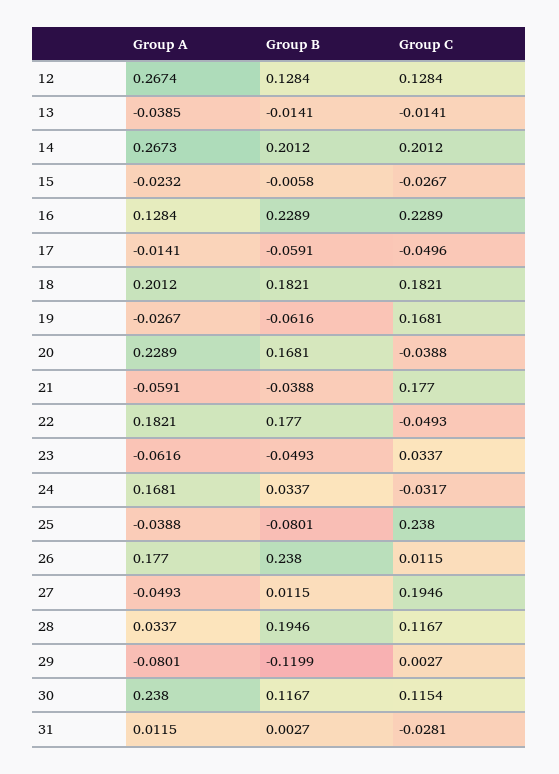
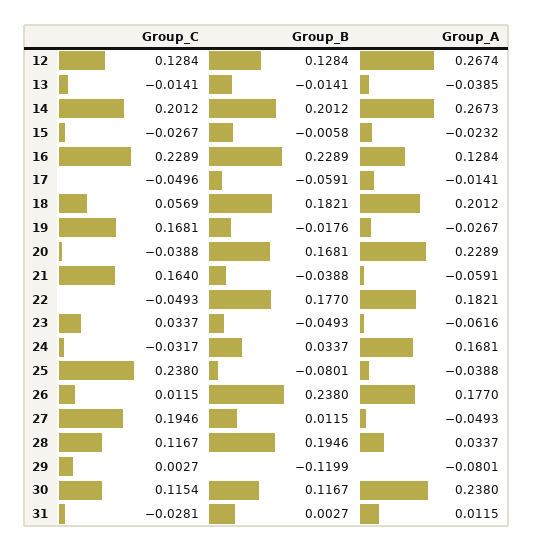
Group C, 18: 0.1821 -> 0.0569
Group B, 19: -0.0616 -> -0.0176
Group C, 21: 0.177 -> 0.164

